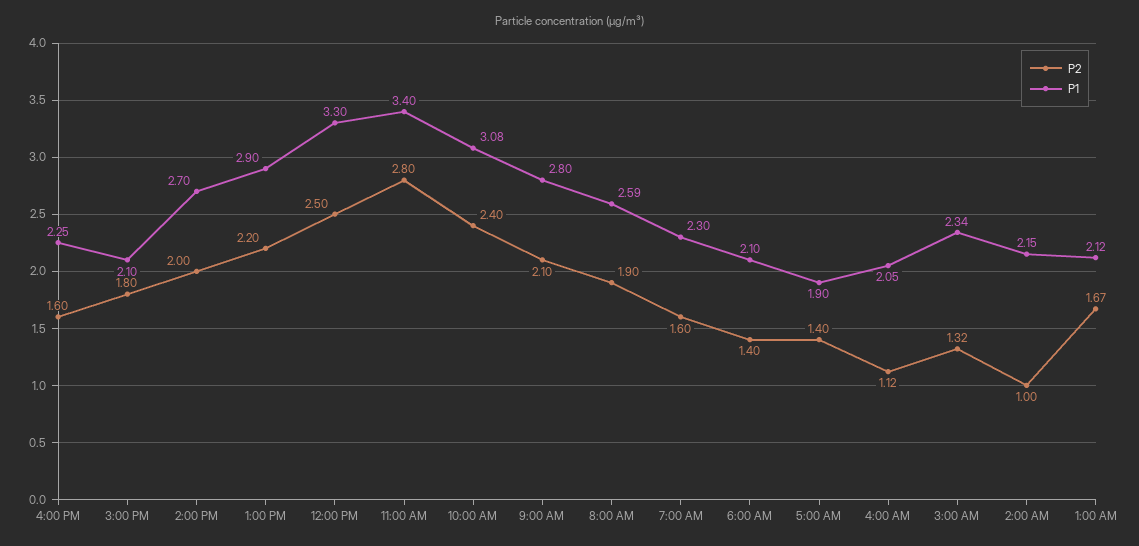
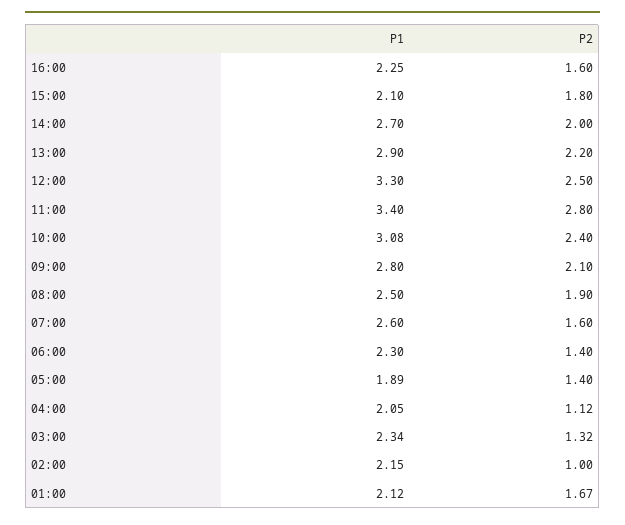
P1, 8:00 AM: 2.59 -> 2.5
P1, 7:00 AM: 2.3 -> 2.6
P1, 6:00 AM: 2.1 -> 2.3
P1, 5:00 AM: 1.9 -> 1.89

